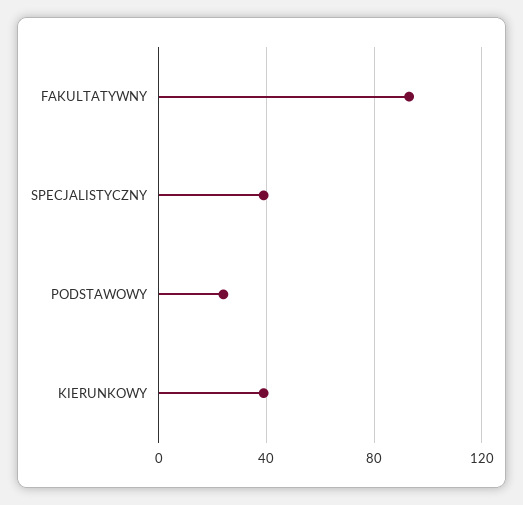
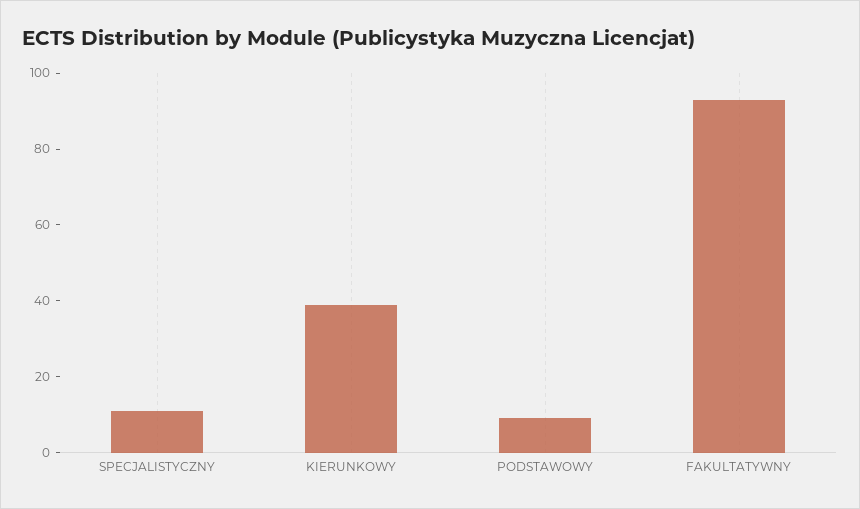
SPECJALISTYCZNY: 40 -> 10
PODSTAWOWY: 25 -> 10

